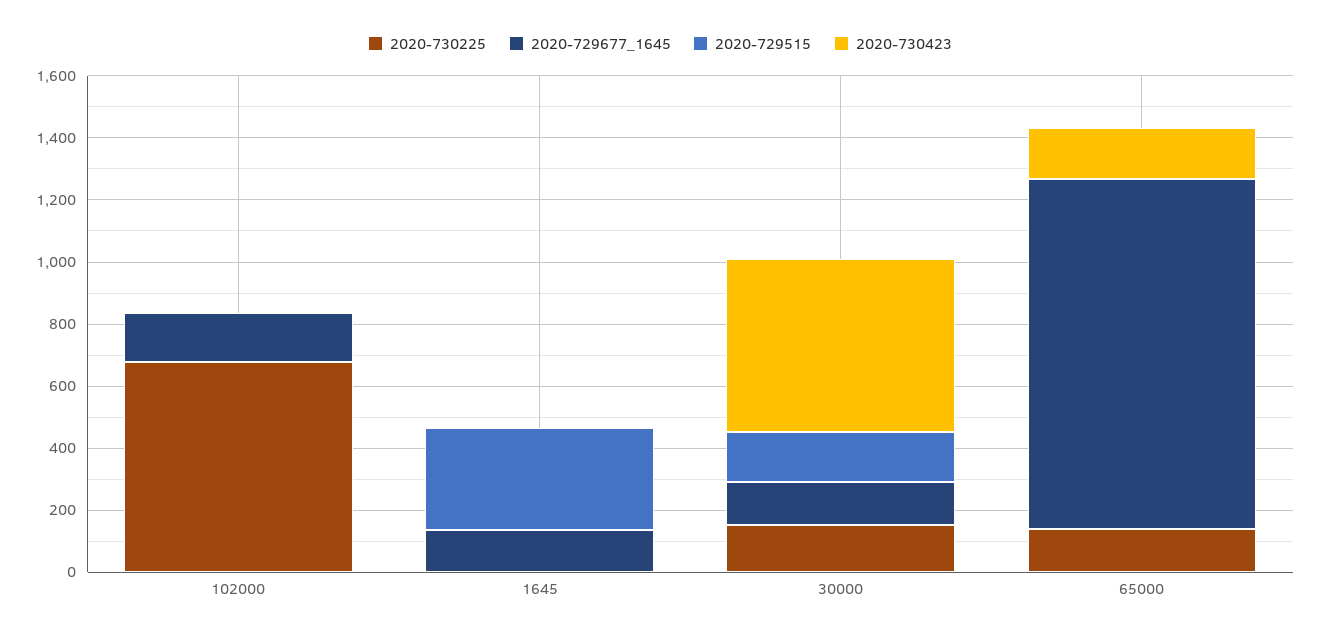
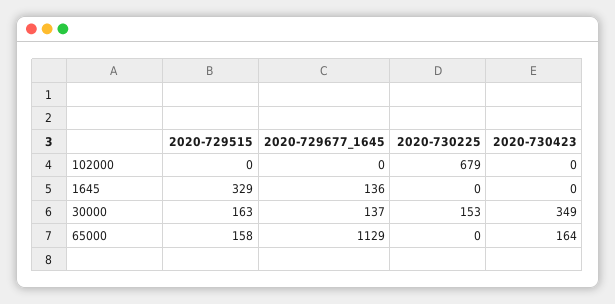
2020-729677_1645, 102000: 150 -> 0
2020-730423, 30000: 550 -> 349
2020-730225, 65000: 150 -> 0
2020-729515, 65000: 0 -> 158

